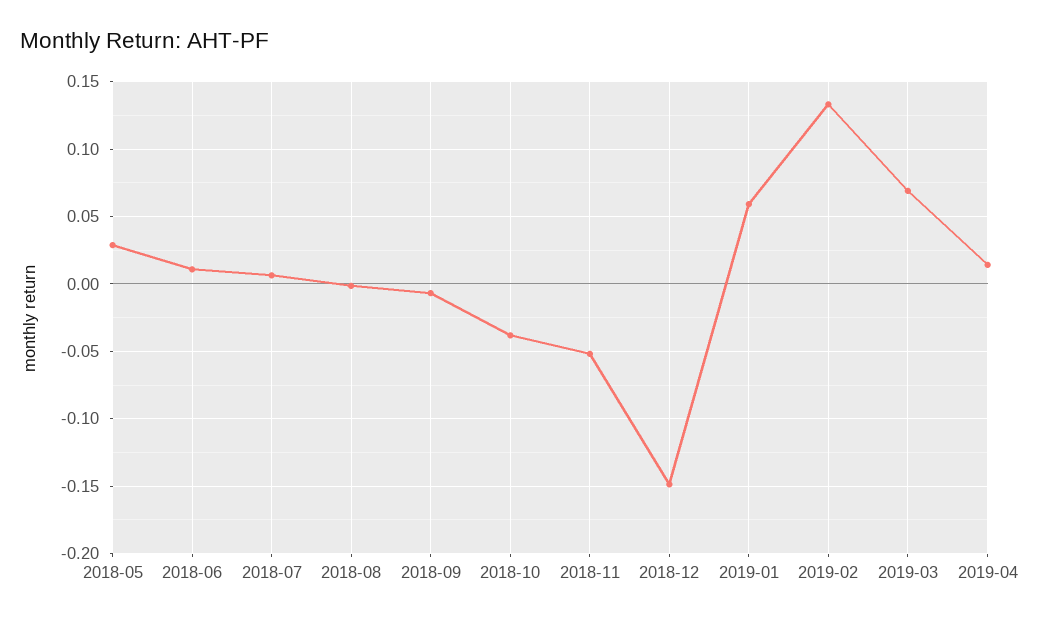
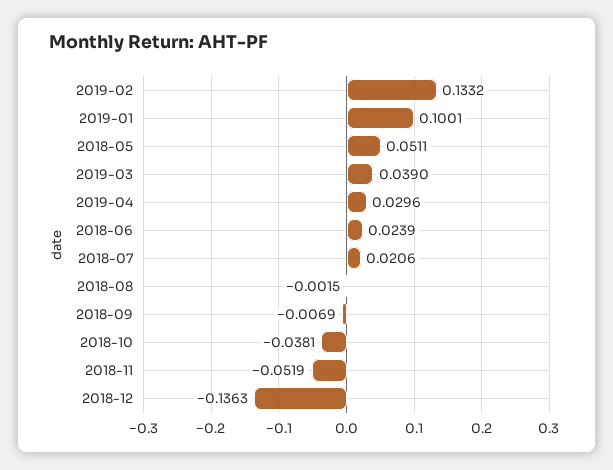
2018-05: 0.03 -> 0.0511
2018-06: 0.01 -> 0.0239
2018-07: 0.005 -> 0.0206
2018-12: -0.15 -> -0.1363
2019-01: 0.06 -> 0.1001
2019-03: 0.07 -> 0.039
2019-04: 0.015 -> 0.0296

